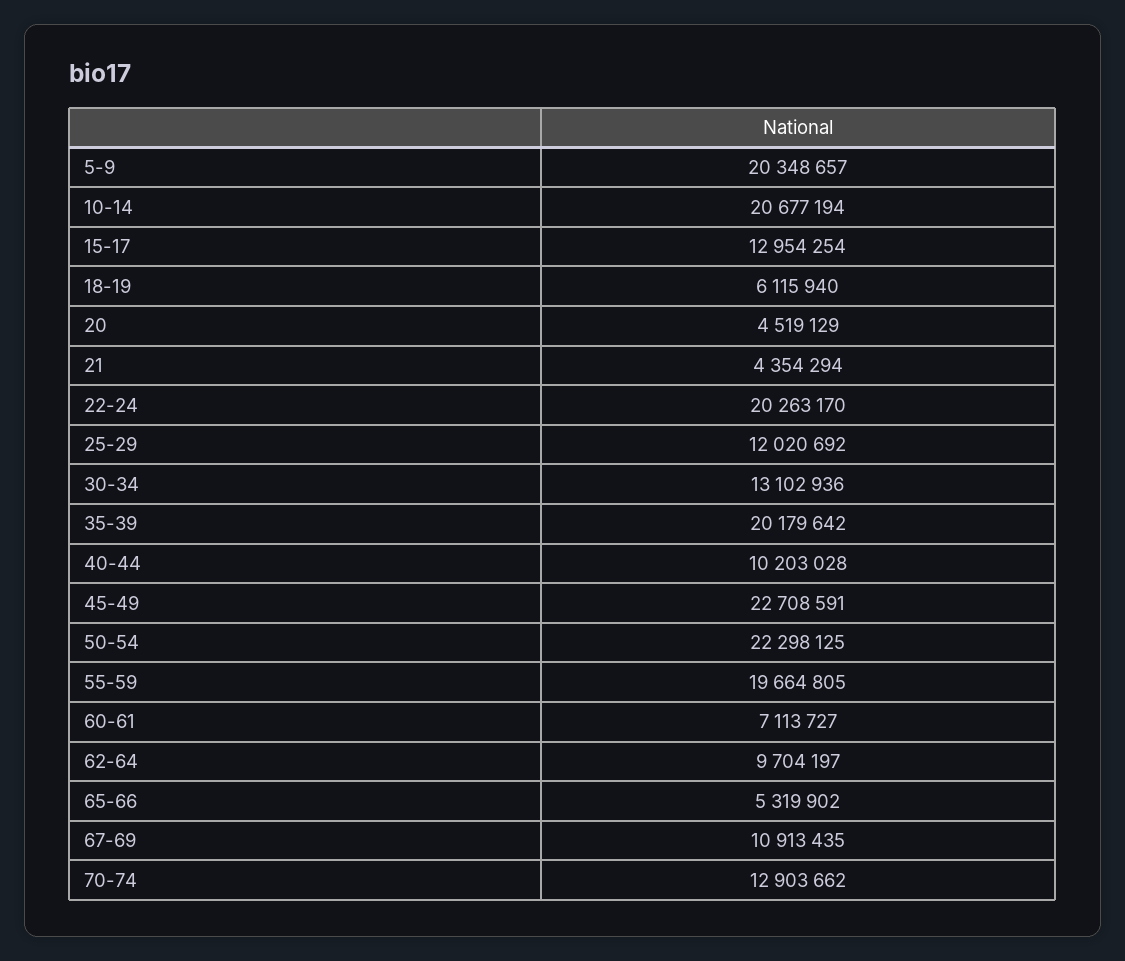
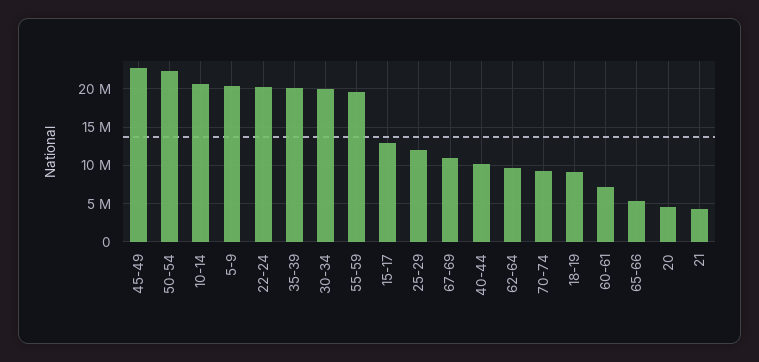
18-19: 6115940 -> 9000000
30-34: 13102936 -> 20000000
70-74: 12903662 -> 9000000

